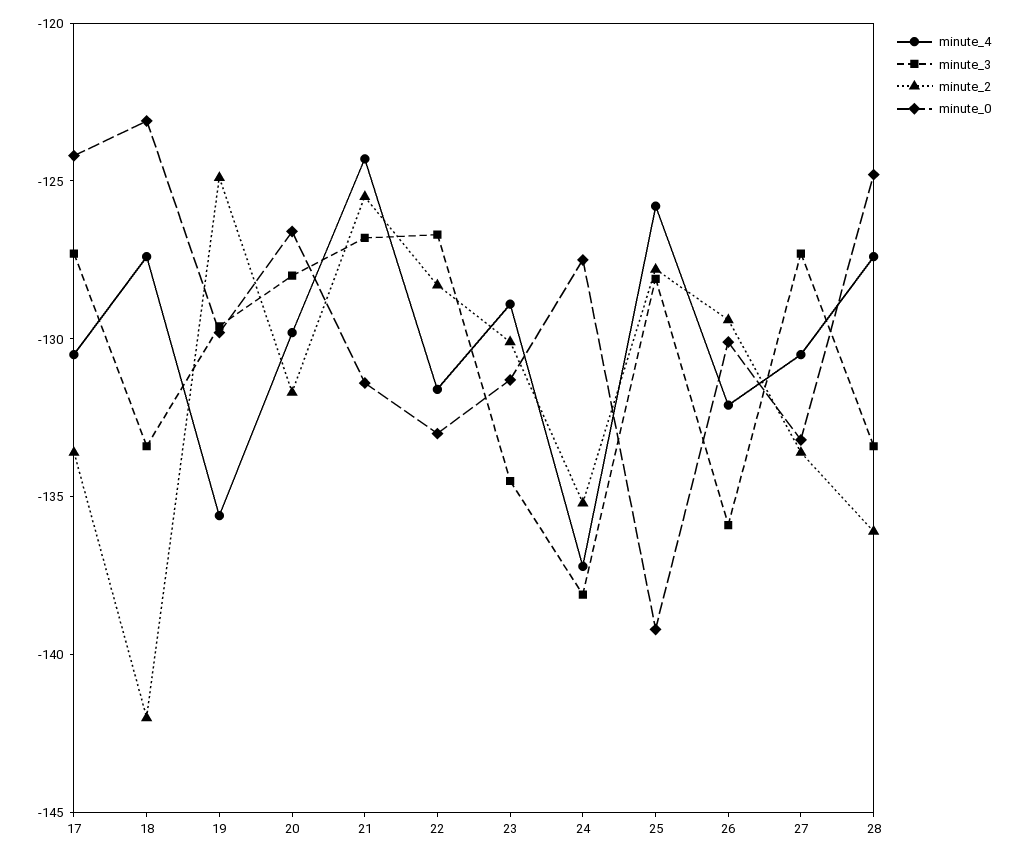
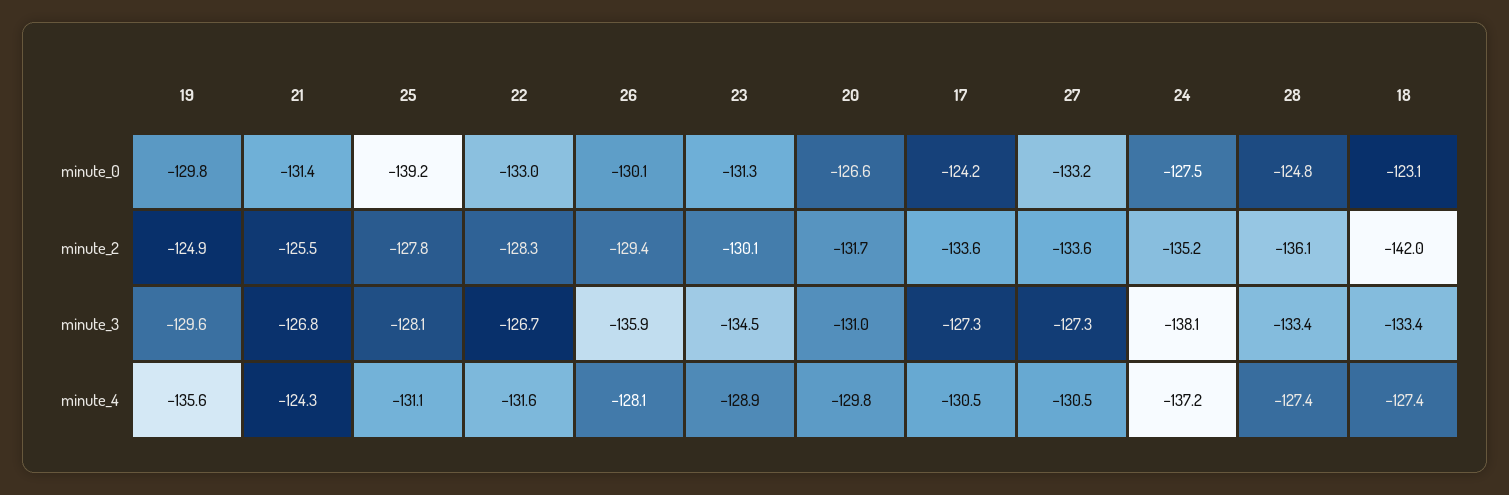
minute_3, 20: -128 -> -131
minute_4, 25: -126 -> -131.1
minute_4, 26: -132 -> -128.1

